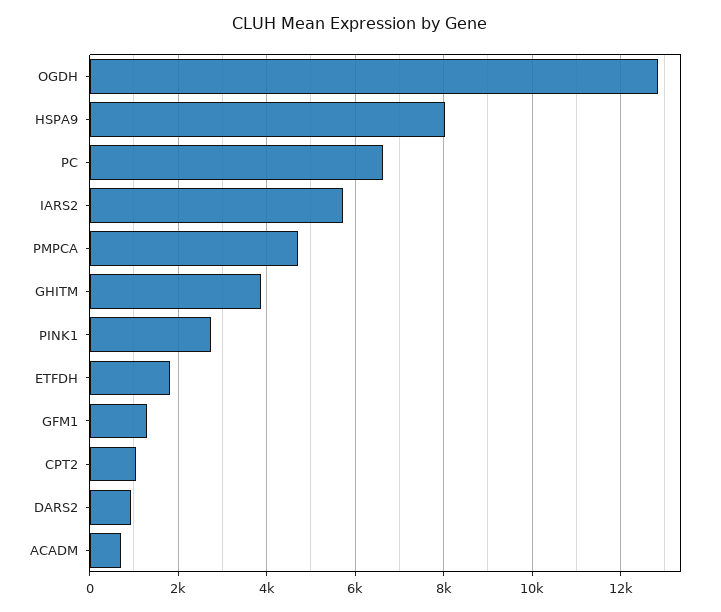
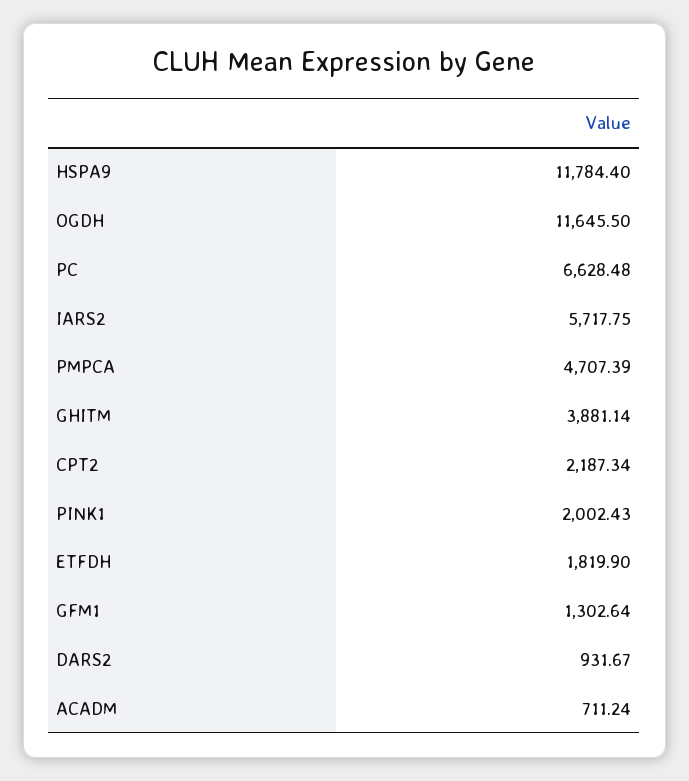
OGDH: 12800 -> 11645.5
HSPA9: 8000 -> 11784.4
PINK1: 2800 -> 2002.43
CPT2: 1000 -> 2187.34

